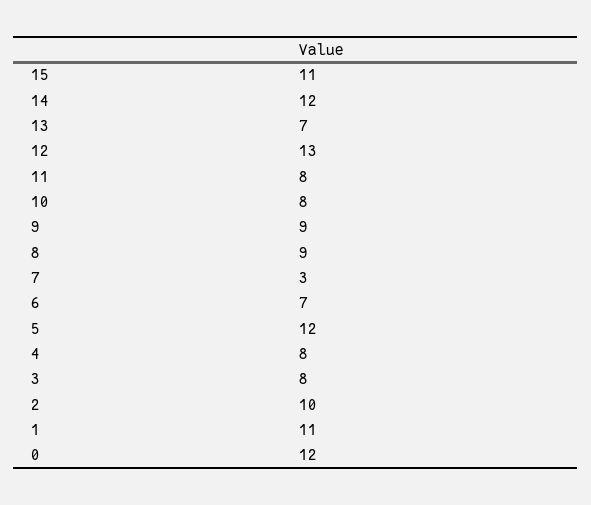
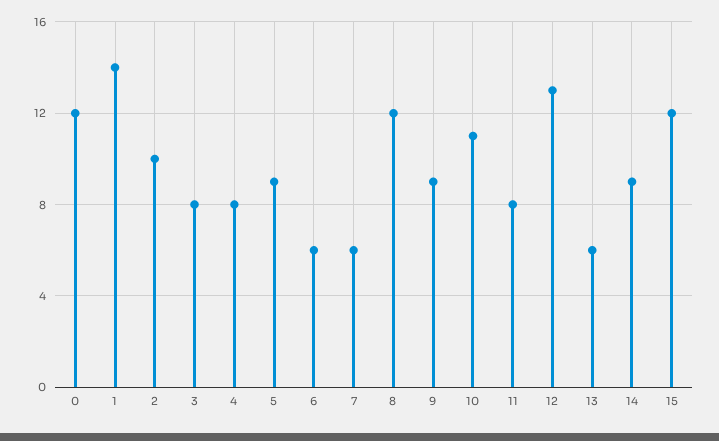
15: 11 -> 12
14: 12 -> 9
13: 7 -> 6
10: 8 -> 11
8: 9 -> 12
7: 3 -> 6
6: 7 -> 6
5: 12 -> 9
1: 11 -> 14

